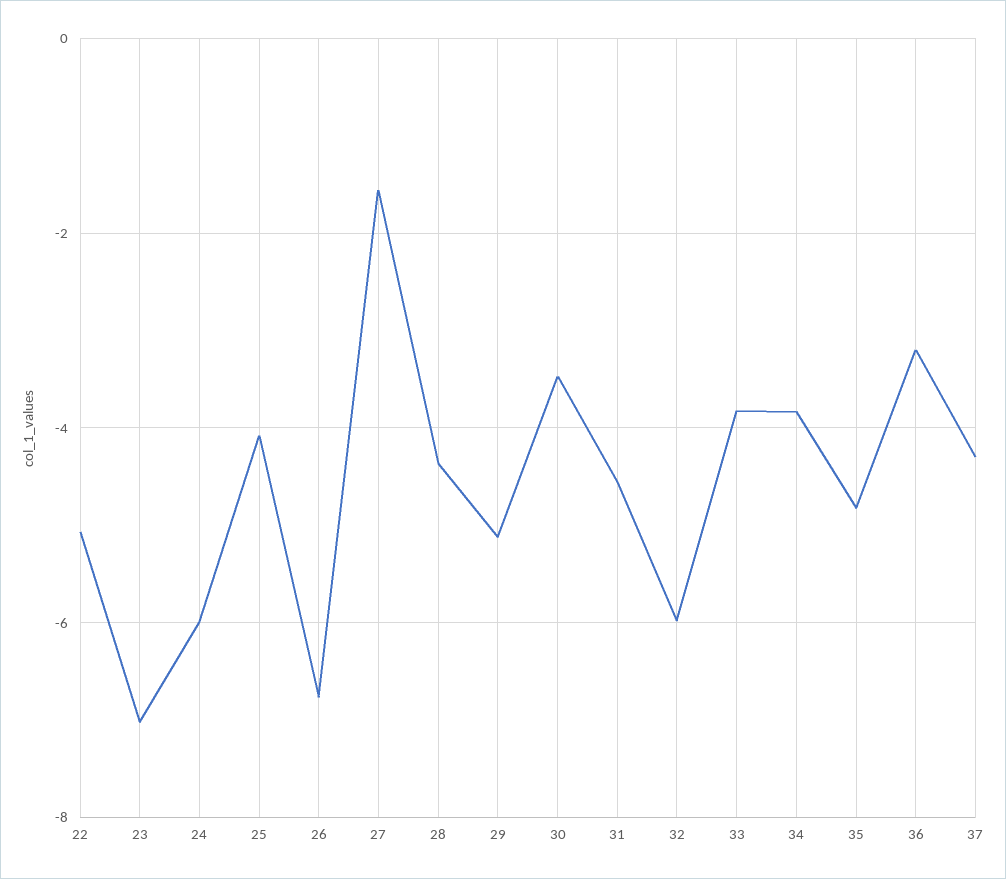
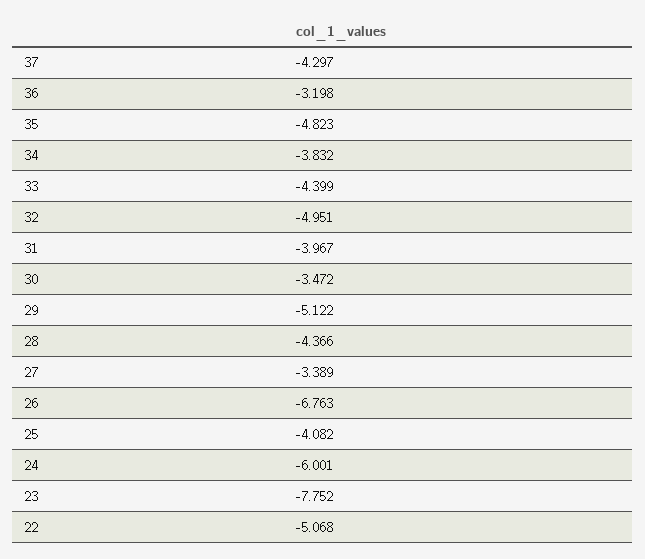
23: -7 -> -7.752
27: -1.6 -> -3.389
31: -4.6 -> -3.967
32: -6 -> -4.951
33: -3.8 -> -4.399

